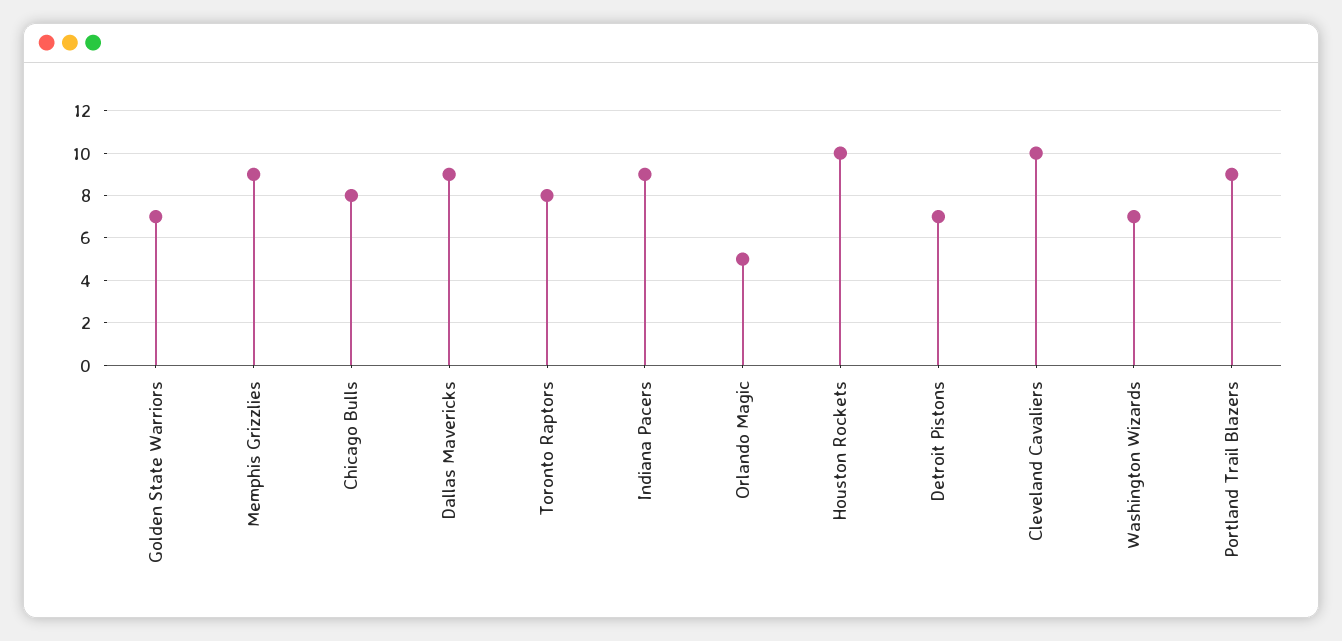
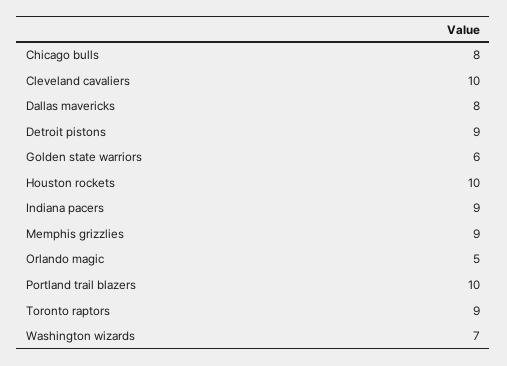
Golden State Warriors: 7 -> 6
Dallas Mavericks: 9 -> 8
Toronto Raptors: 8 -> 9
Detroit Pistons: 7 -> 9
Portland Trail Blazers: 9 -> 10

